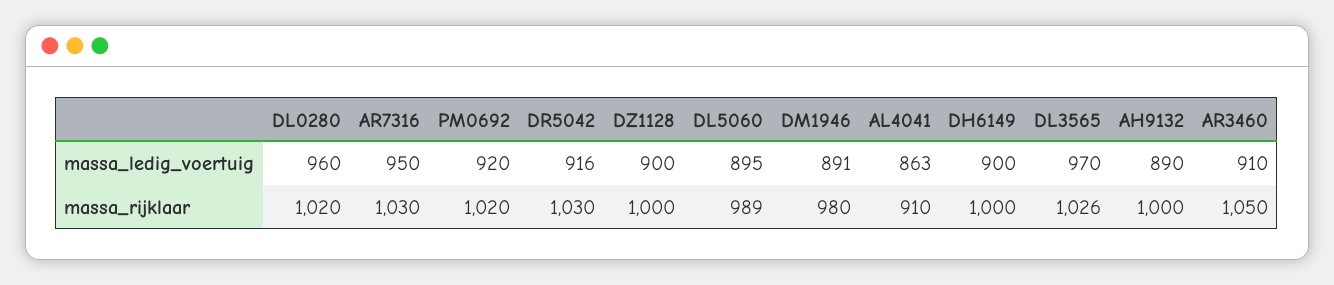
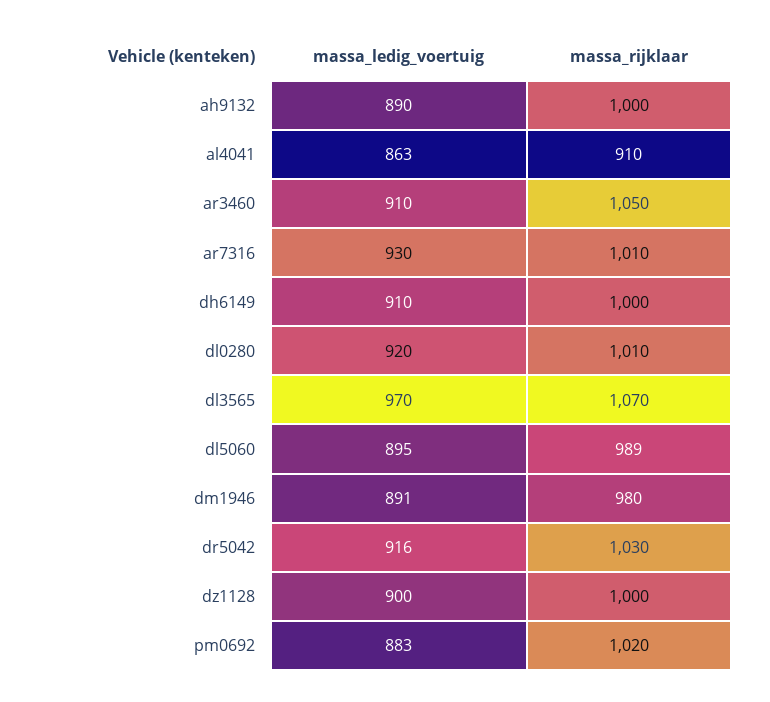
DL0280, massa_ledig_voertuig: 960 -> 920
AR7316, massa_ledig_voertuig: 950 -> 930
PM0692, massa_ledig_voertuig: 920 -> 883
DH6149, massa_ledig_voertuig: 900 -> 910
DL0280, massa_rijklaar: 1020 -> 1010
AR7316, massa_rijklaar: 1030 -> 1010
DL3565, massa_rijklaar: 1026 -> 1070

